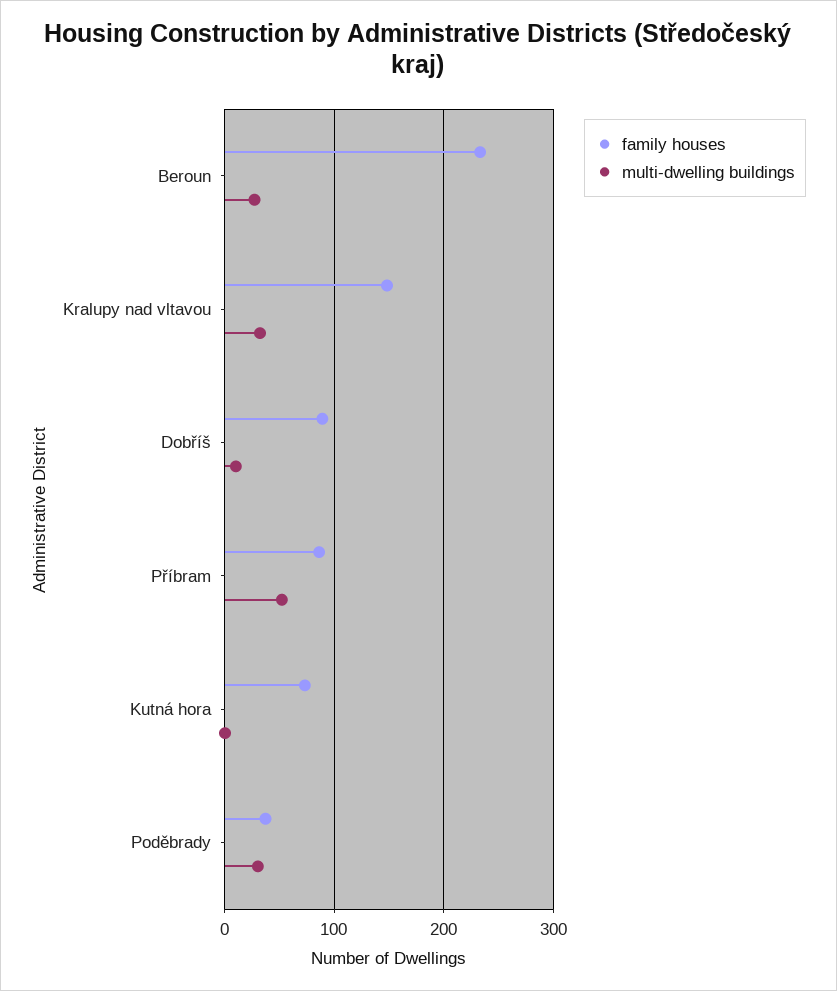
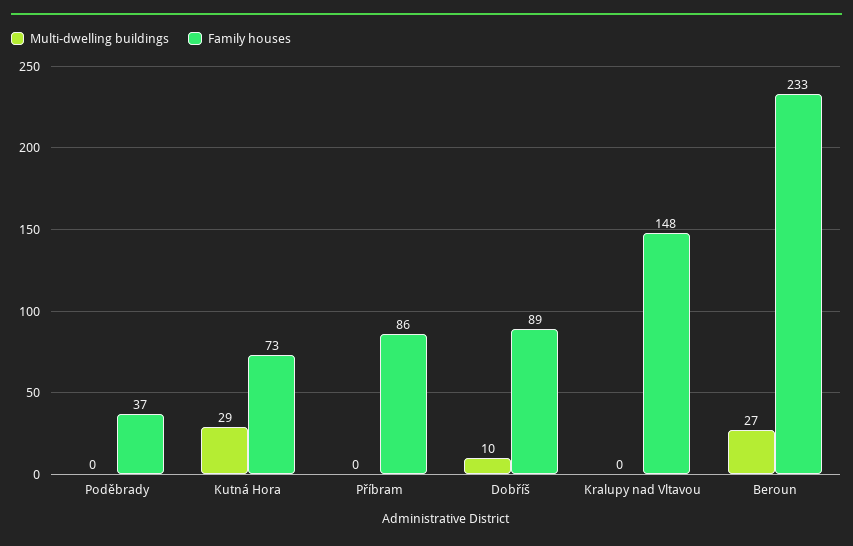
multi-dwelling buildings, Kralupy nad vltavou: 30 -> 0
multi-dwelling buildings, Příbram: 50 -> 0
multi-dwelling buildings, Kutná hora: 0 -> 29
multi-dwelling buildings, Poděbrady: 30 -> 0

